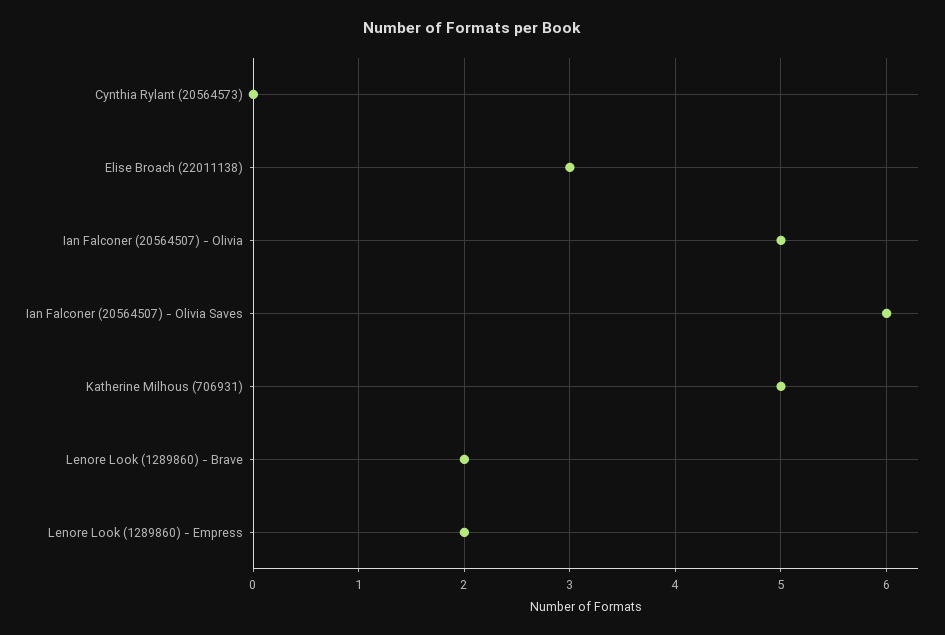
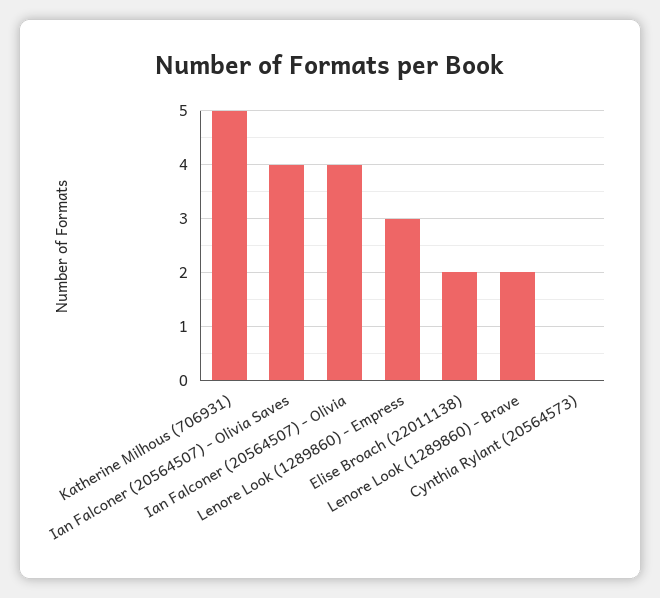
Elise Broach (22011138): 3 -> 2
Ian Falconer (20564507) - Olivia: 5 -> 4
Ian Falconer (20564507) - Olivia Saves: 6 -> 4
Lenore Look (1289860) - Empress: 2 -> 3

